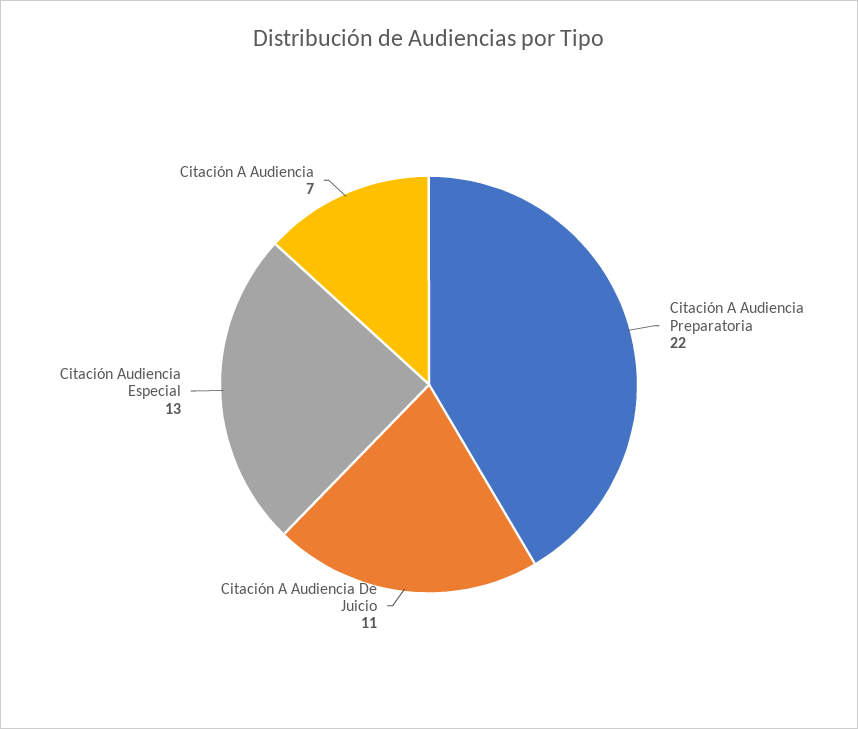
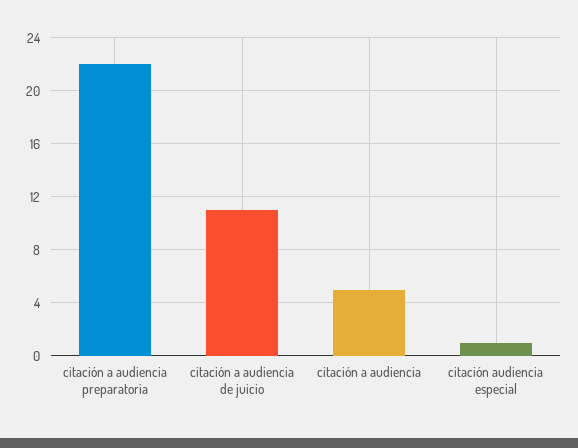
Citación Audiencia Especial: 13 -> 1
Citación A Audiencia: 7 -> 5

